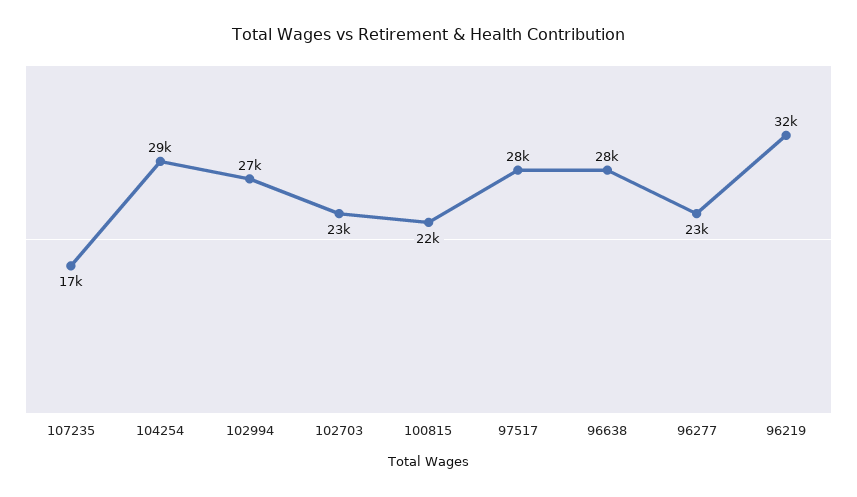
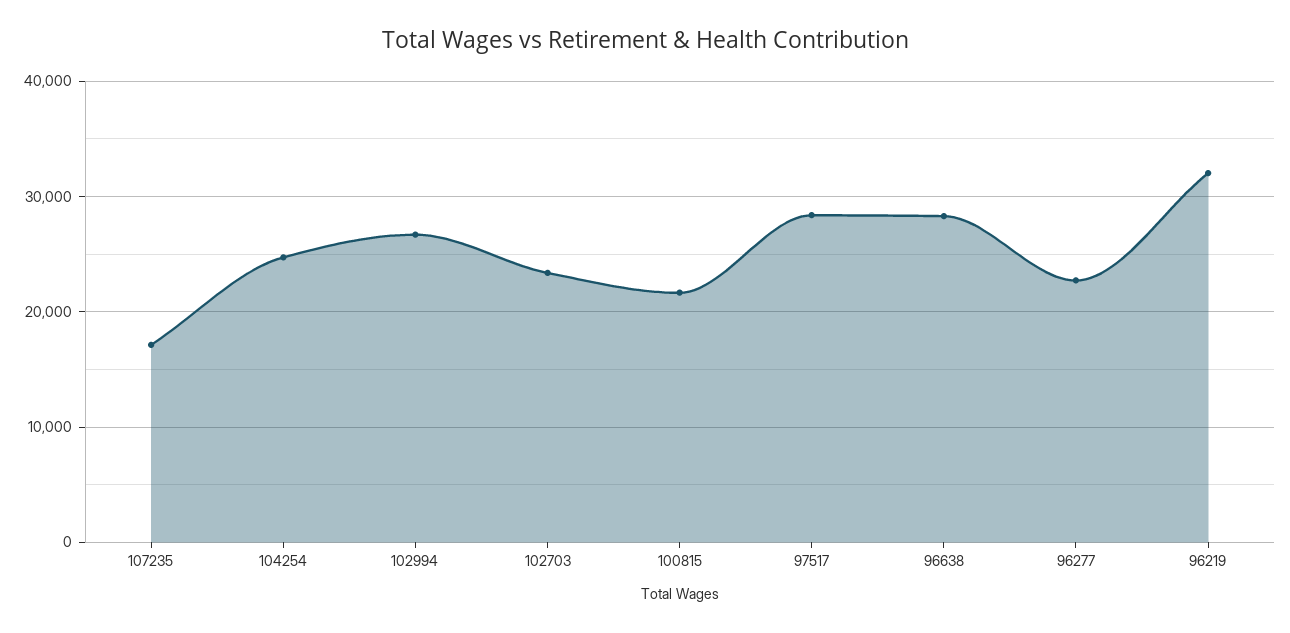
104254: 29000 -> 25000

